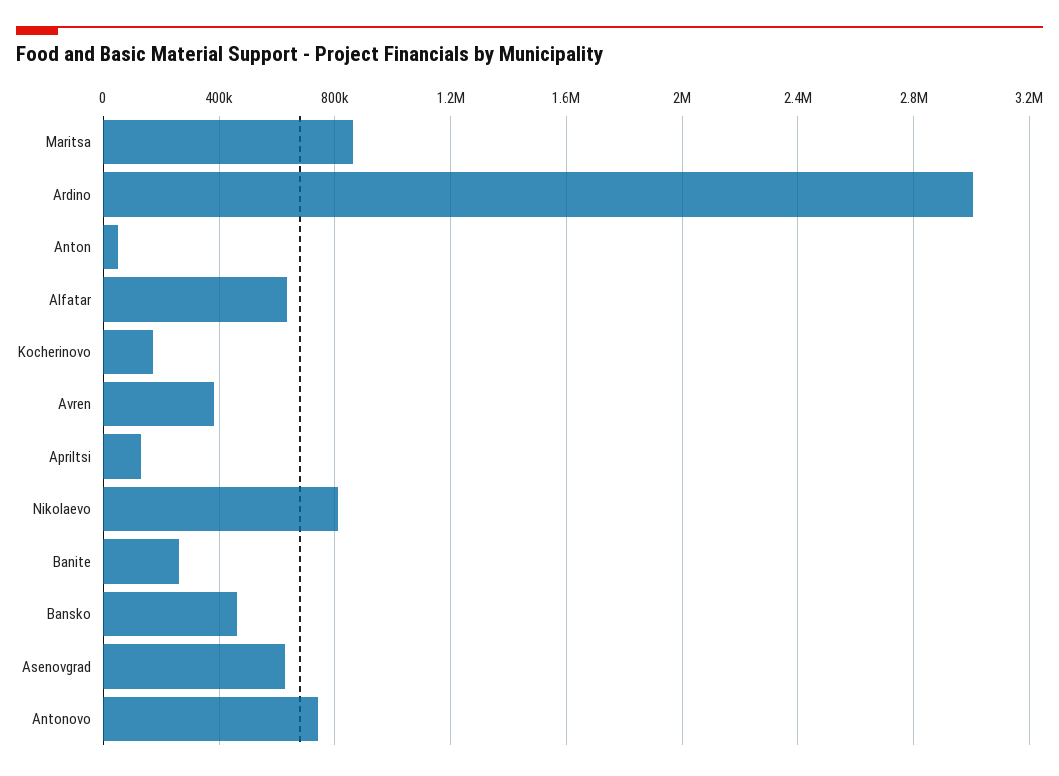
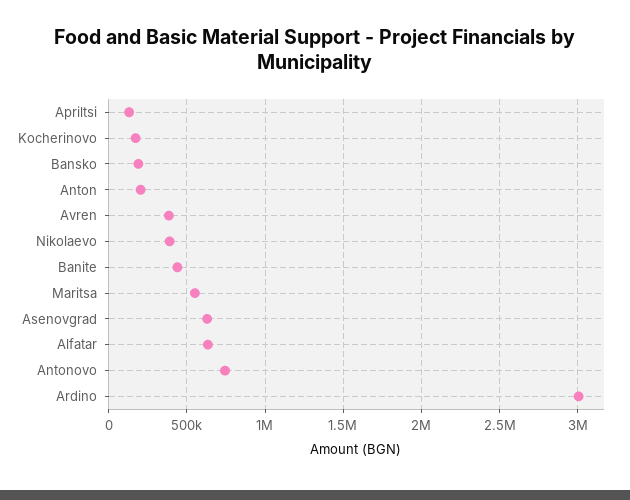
Maritsa: 850000 -> 550000
Anton: 50000 -> 200000
Nikolaevo: 800000 -> 400000
Banite: 250000 -> 450000
Bansko: 450000 -> 200000

